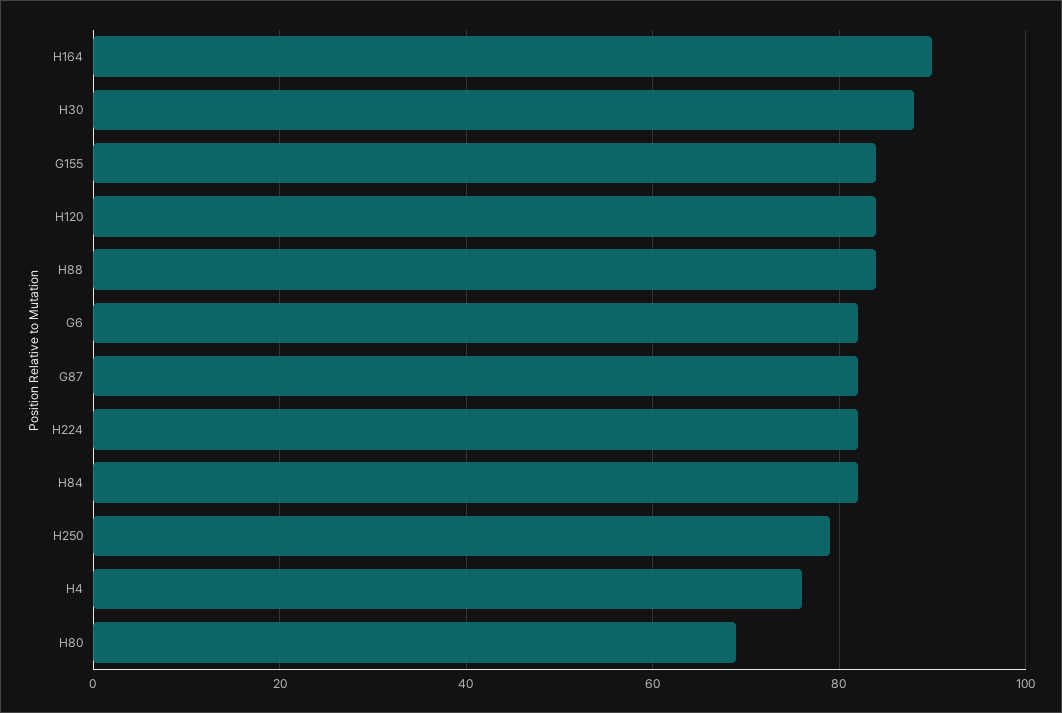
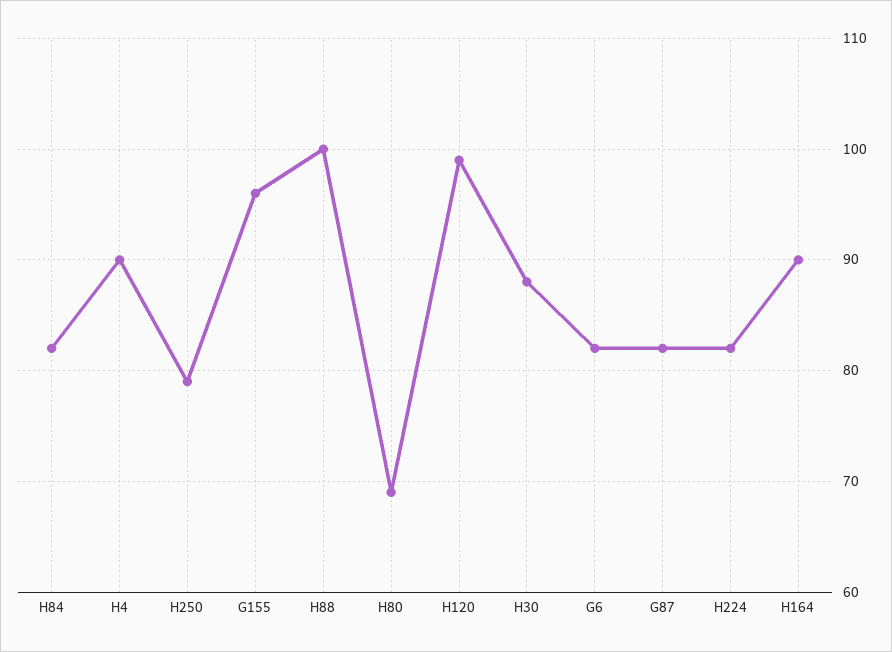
G155: 85 -> 96
H120: 85 -> 99
H88: 85 -> 100
H4: 75 -> 90

